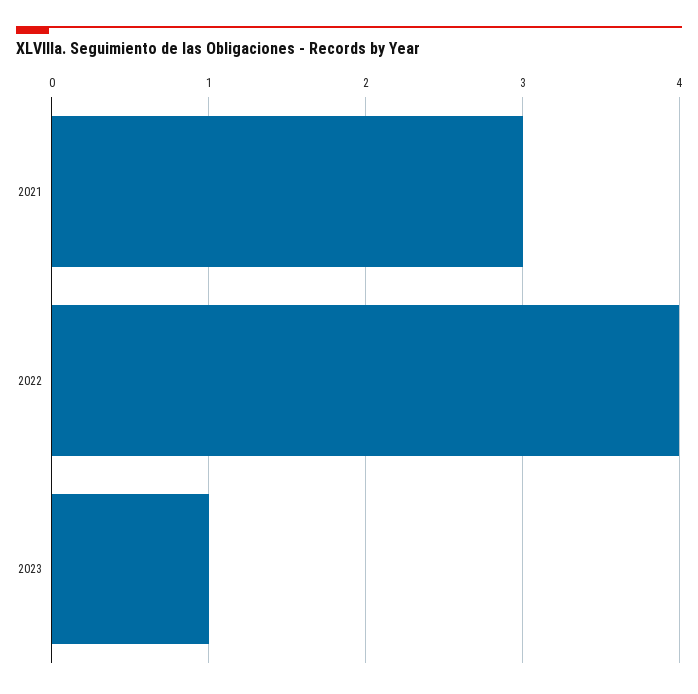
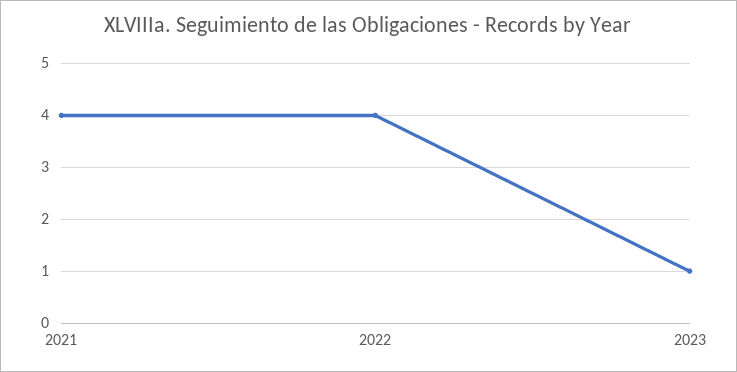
2021: 3 -> 4

